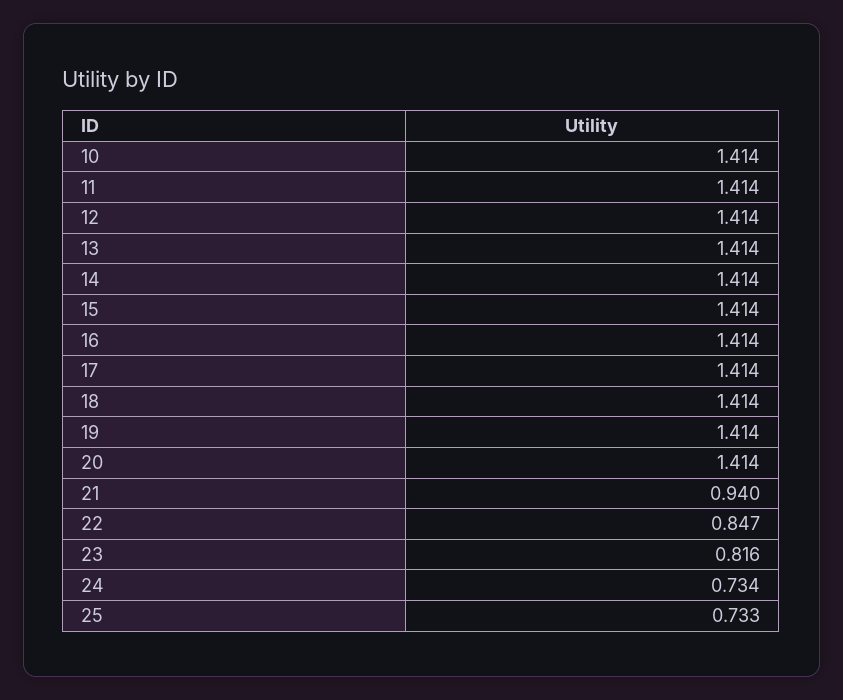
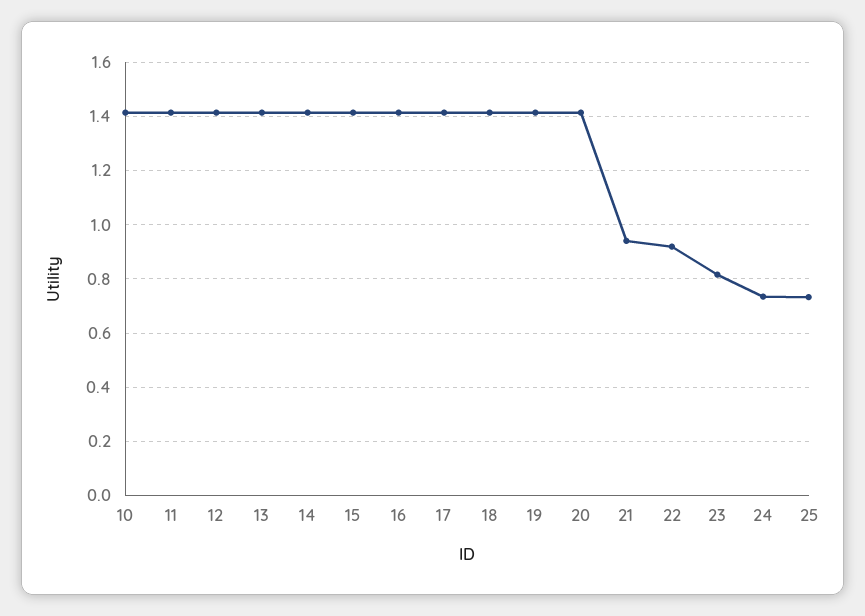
22: 0.847 -> 0.925

